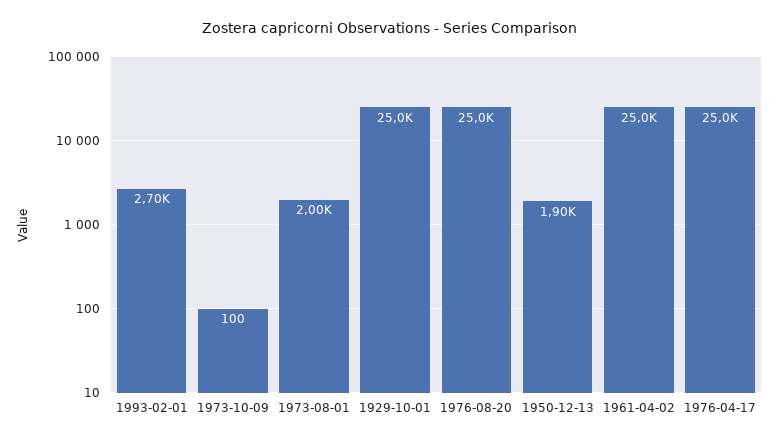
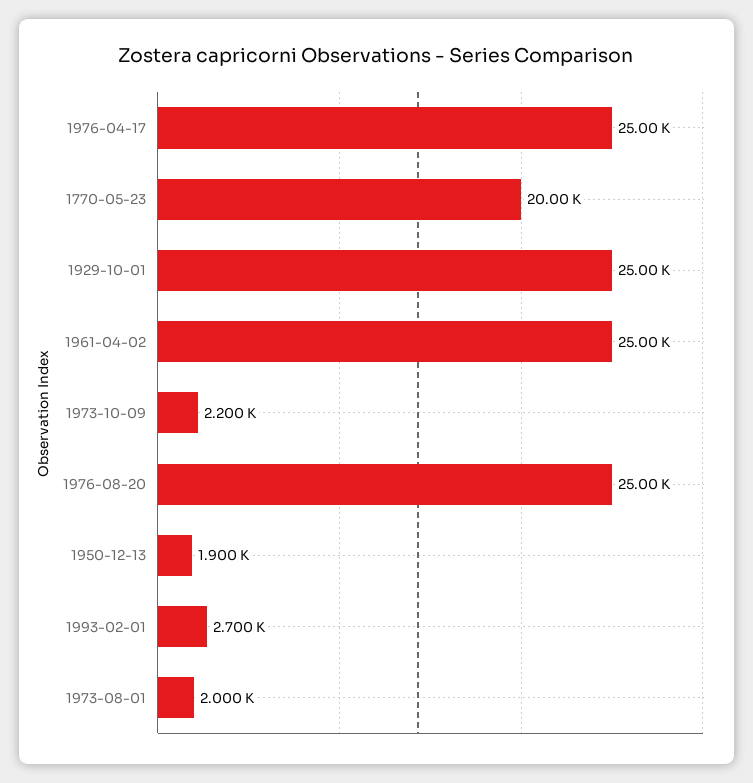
1973-10-09: 100 -> 2200
1770-05-23: none -> 20000

